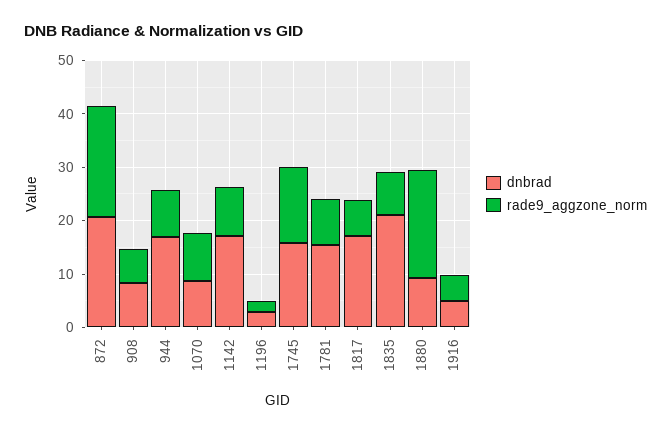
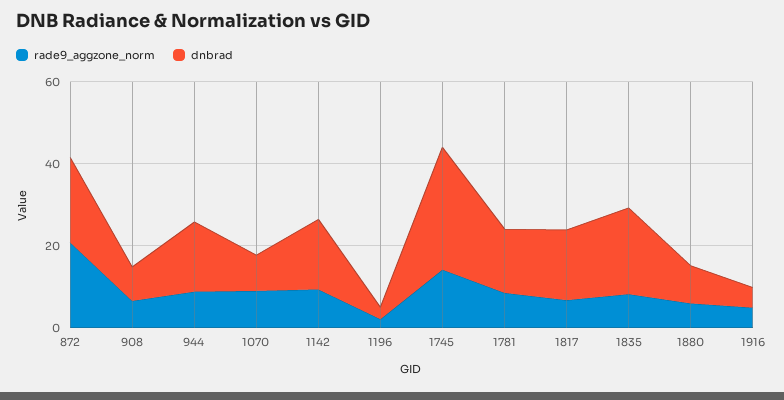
dnbrad, 1745: 16 -> 30
rade9_aggzone_norm, 1880: 20 -> 5

